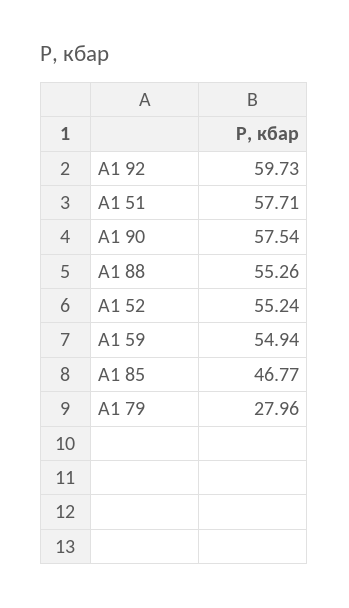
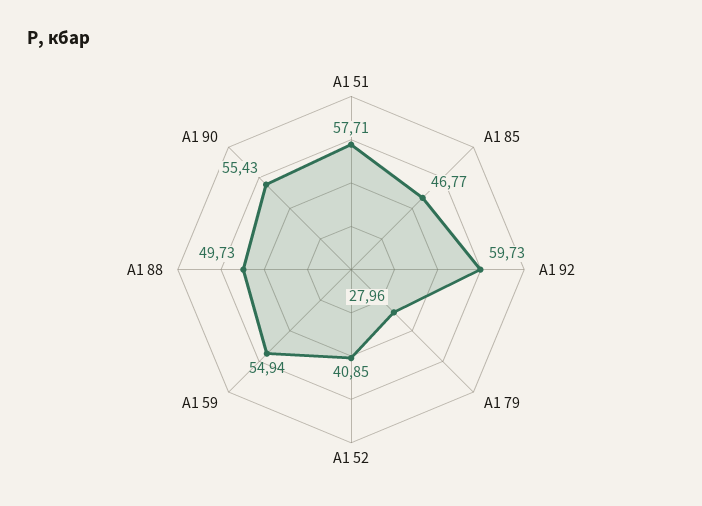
A1 90: 57.54 -> 55.43
A1 88: 55.26 -> 49.73
A1 52: 55.24 -> 40.85

